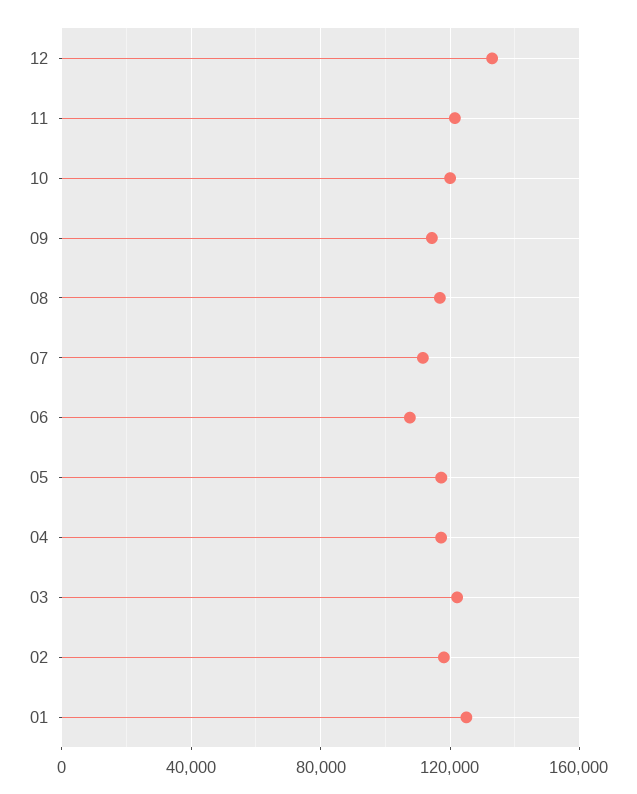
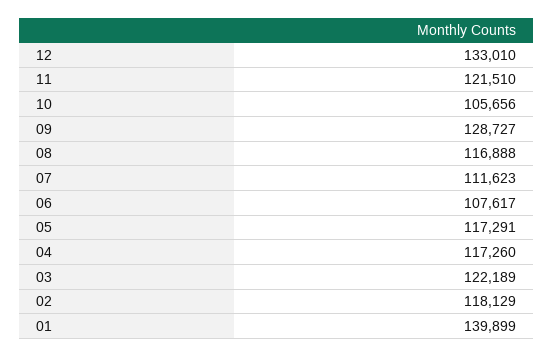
10: 120000 -> 105656
09: 115000 -> 128727
01: 125000 -> 139899

